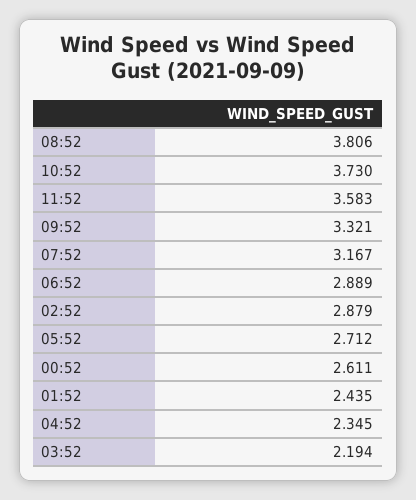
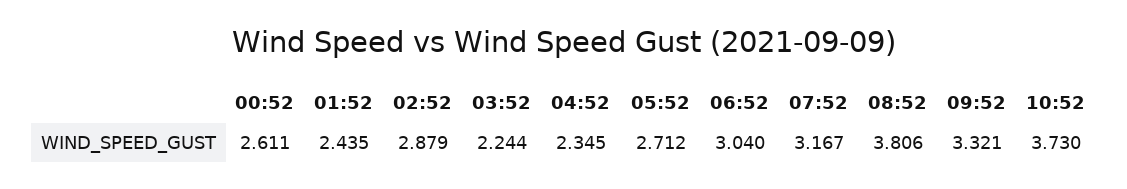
11:52: 3.583 -> none
06:52: 2.889 -> 3.04
03:52: 2.194 -> 2.244

